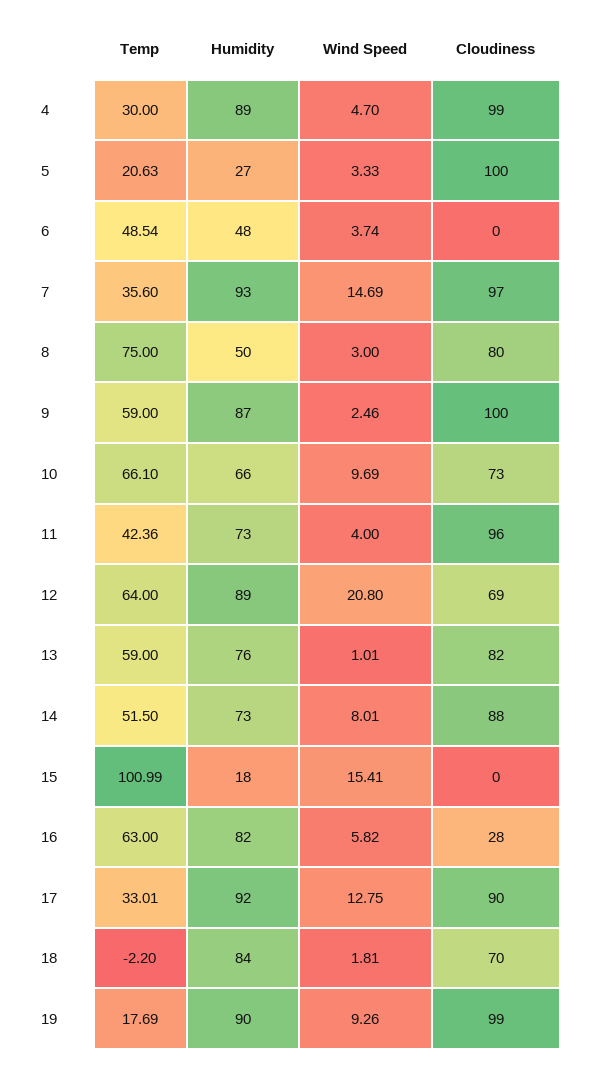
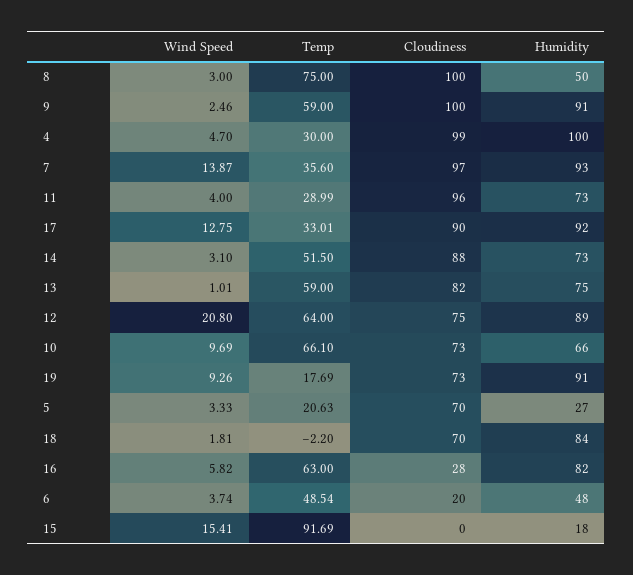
Humidity, 4: 89 -> 100
Cloudiness, 5: 100 -> 70
Cloudiness, 6: 0 -> 20
Wind Speed, 7: 14.69 -> 13.87
Cloudiness, 8: 80 -> 100
Humidity, 9: 87 -> 91
Temp, 11: 42.36 -> 28.99
Cloudiness, 12: 69 -> 75
Humidity, 13: 76 -> 75
Wind Speed, 14: 8.01 -> 3.1
Temp, 15: 100.99 -> 91.69
Humidity, 19: 90 -> 91
Cloudiness, 19: 99 -> 73

